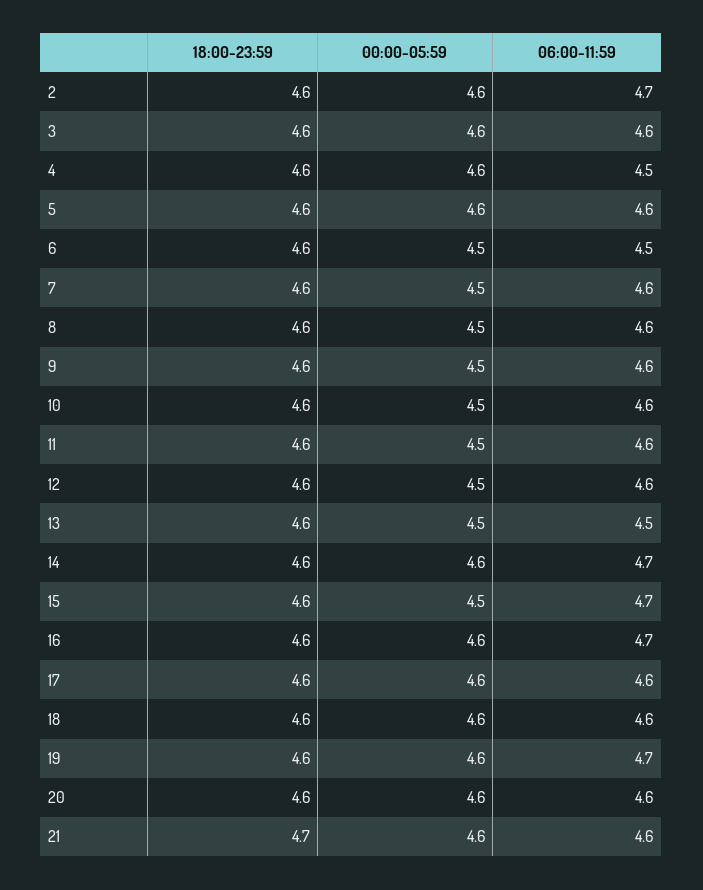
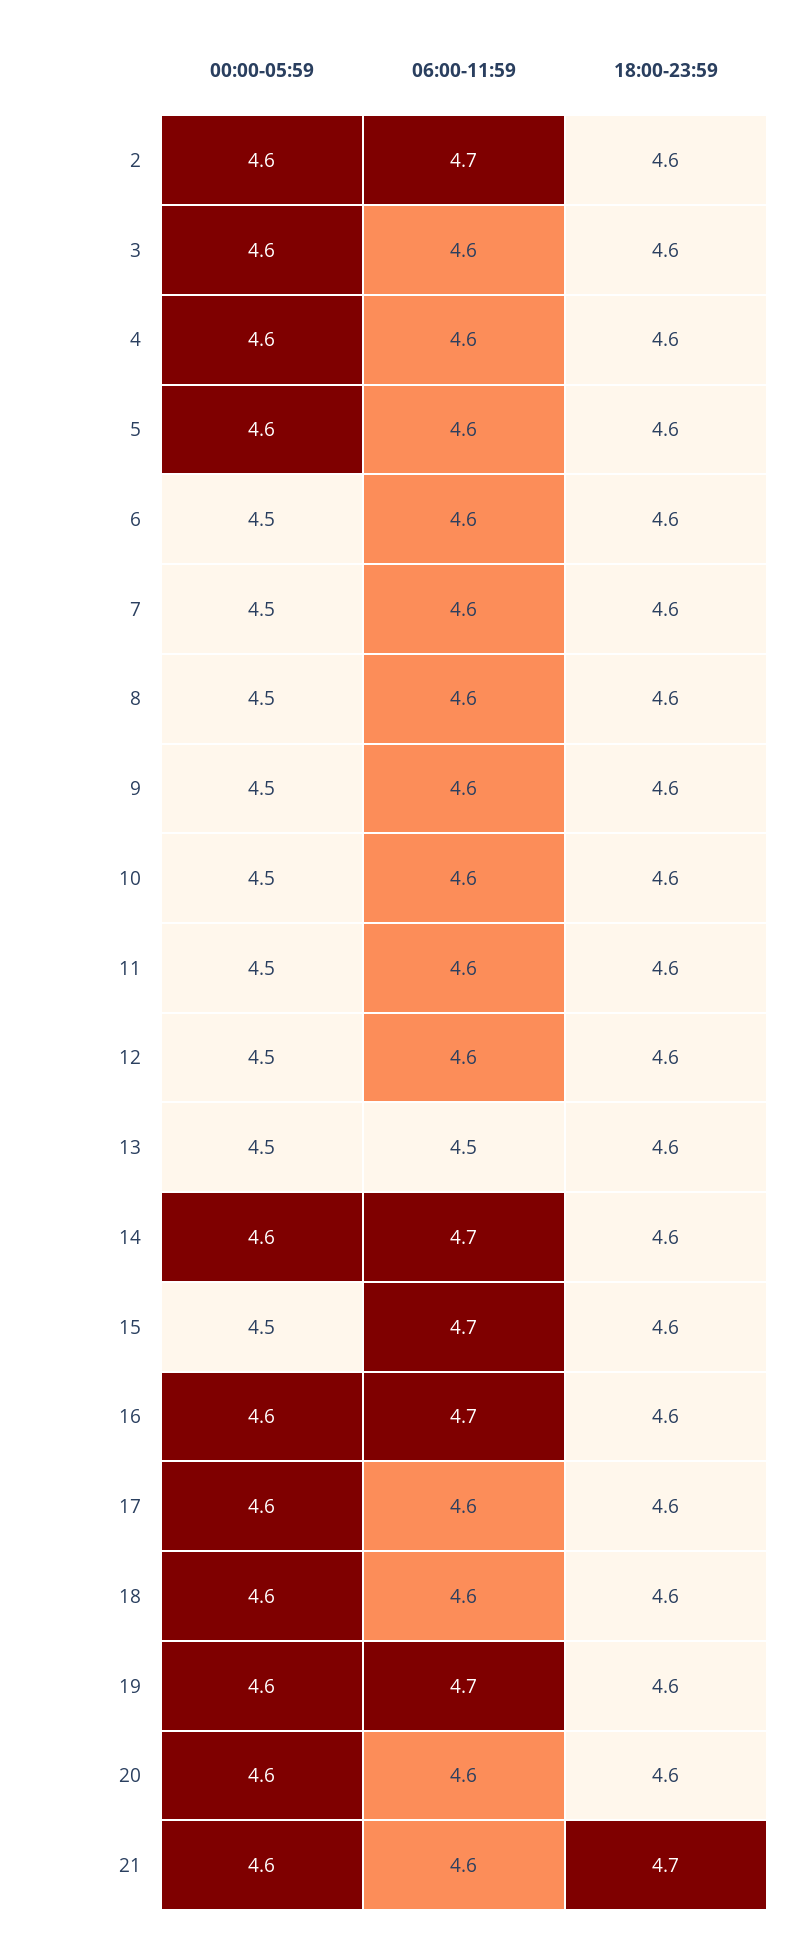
06:00-11:59, 4: 4.5 -> 4.6
06:00-11:59, 6: 4.5 -> 4.6

